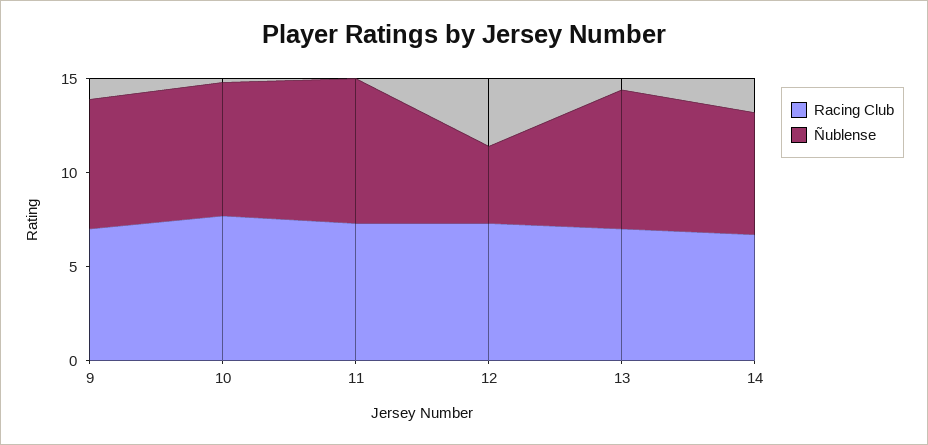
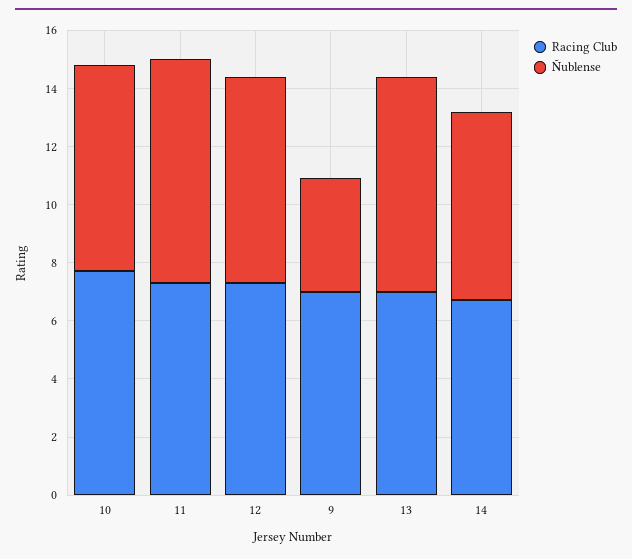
Ñublense, 9: 7 -> 4
Ñublense, 12: 4 -> 7

